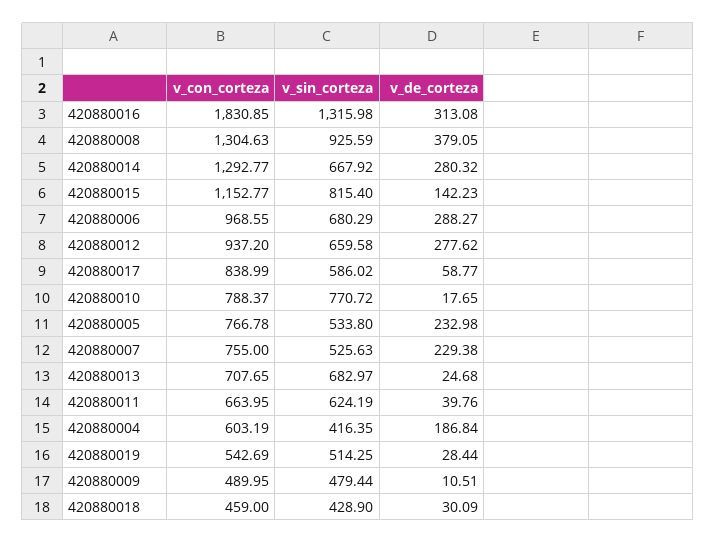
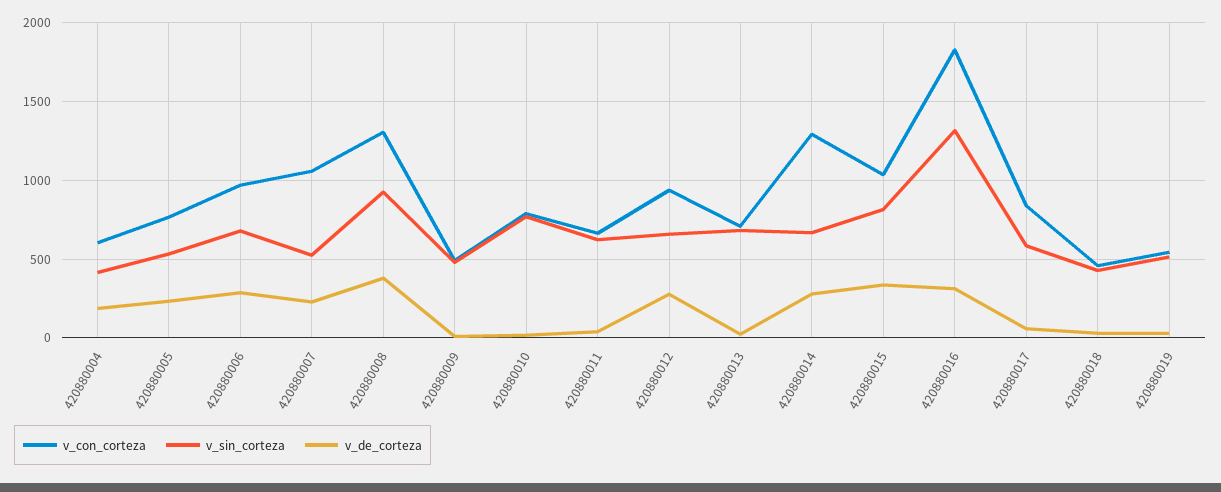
v_con_corteza, 420880015: 1152.77 -> 1050
v_de_corteza, 420880015: 142.23 -> 350
v_con_corteza, 420880007: 755 -> 1050

